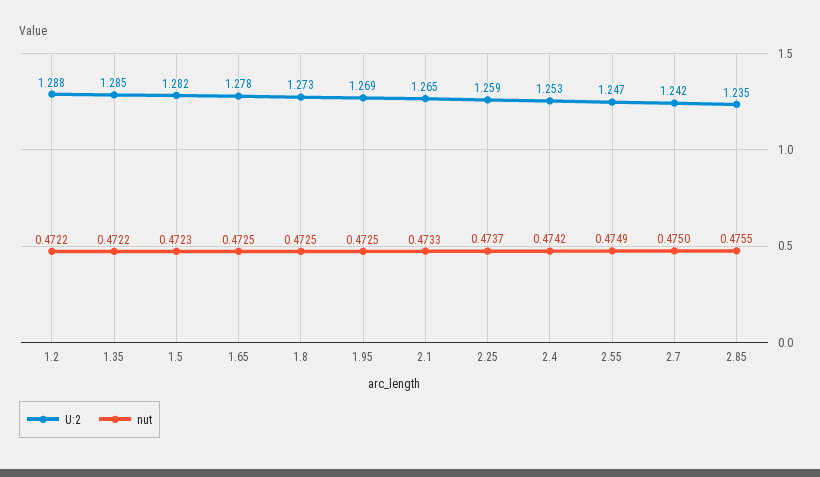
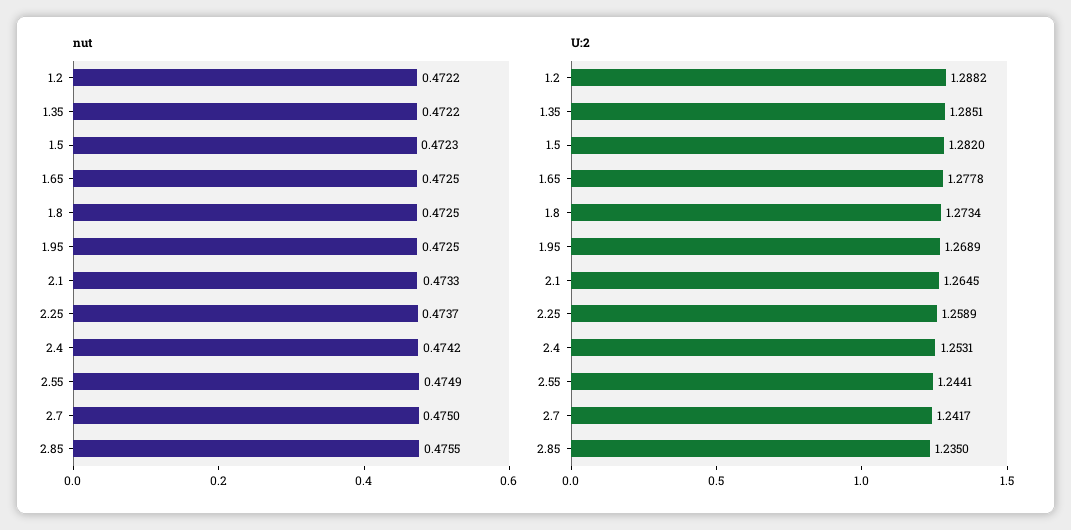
U:2, 2.55: 1.247 -> 1.2441

